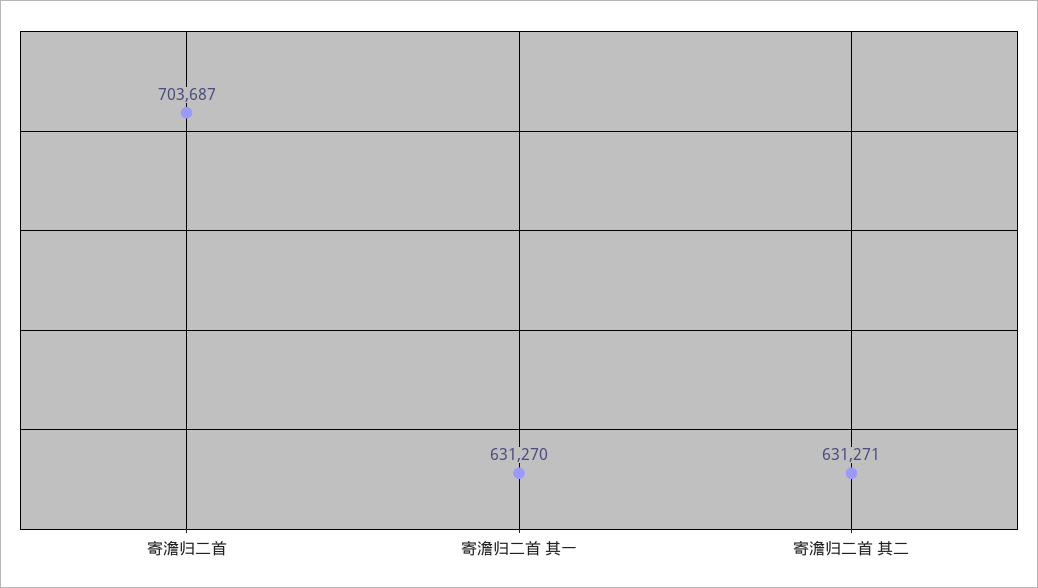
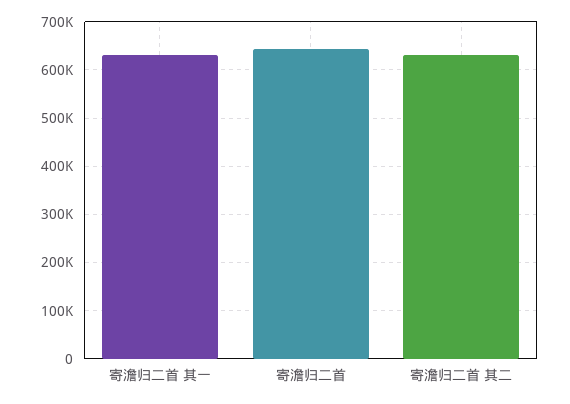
寄澹归二首: 703687 -> 640000

